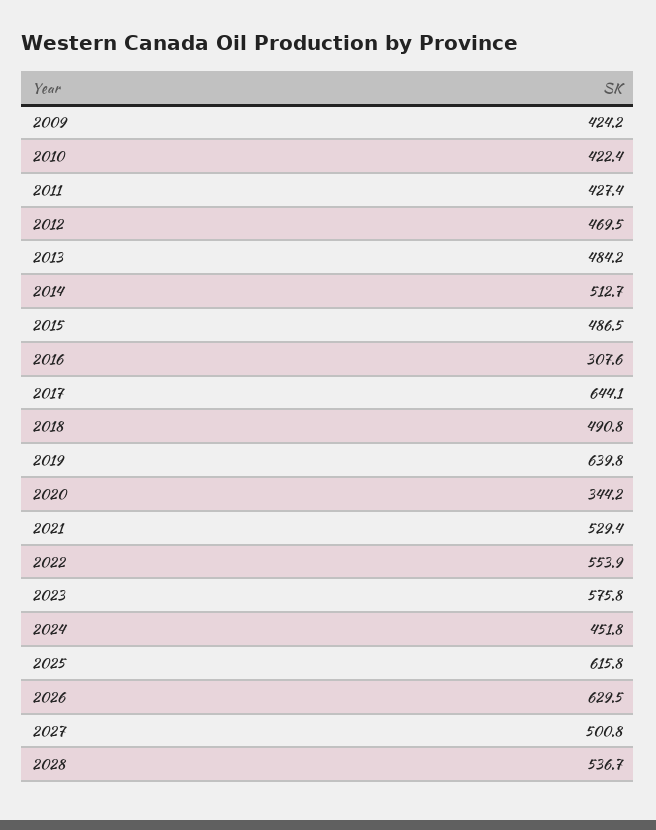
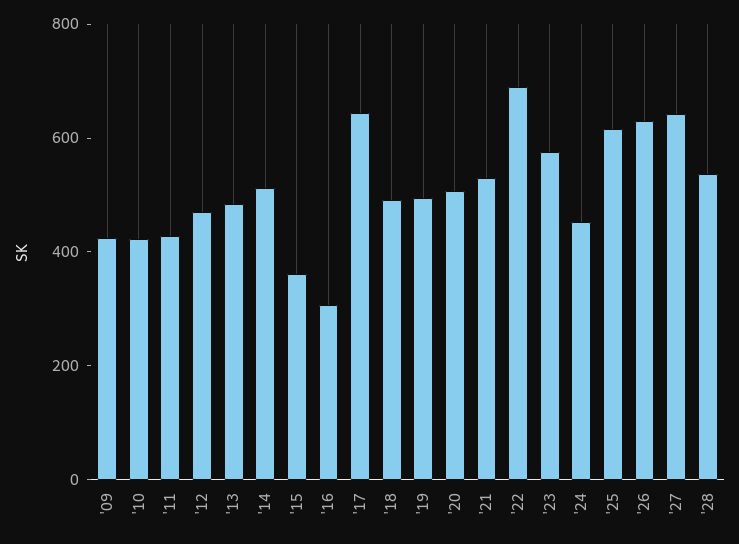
2015: 486.5 -> 350
2019: 639.8 -> 500
2020: 344.2 -> 500
2022: 553.9 -> 700
2027: 500.8 -> 650

